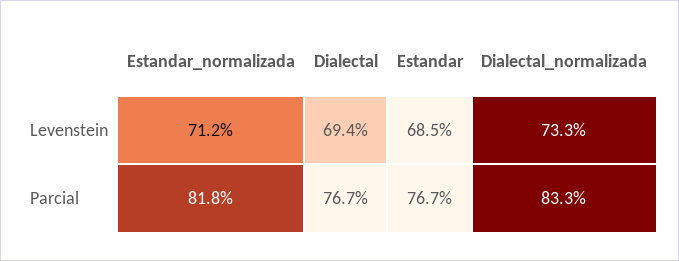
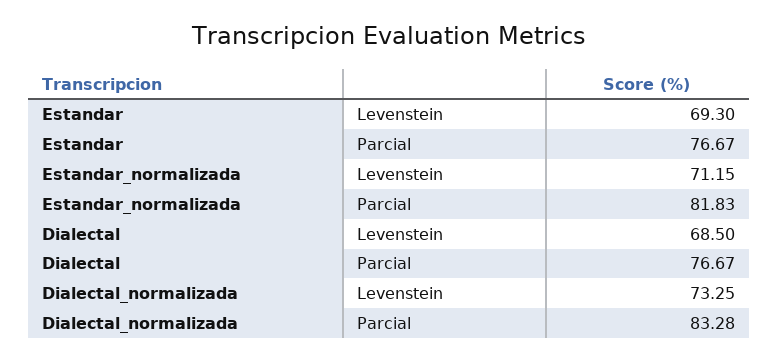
Dialectal, Levenstein: 69.4 -> 68.5
Estandar, Levenstein: 68.5 -> 69.3

